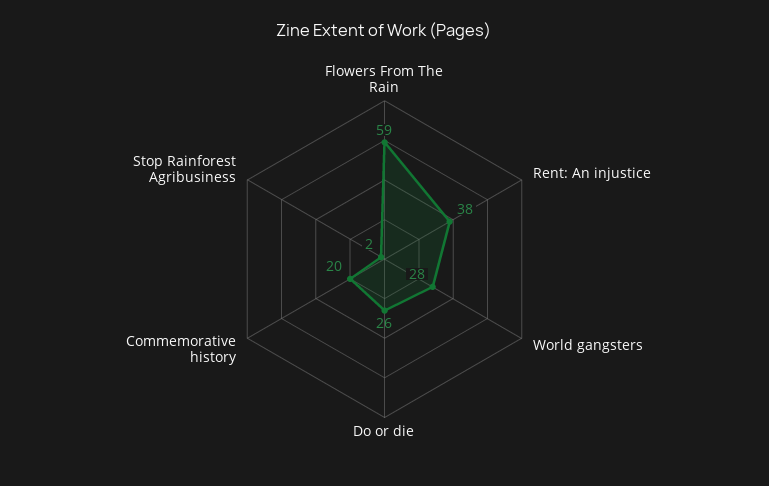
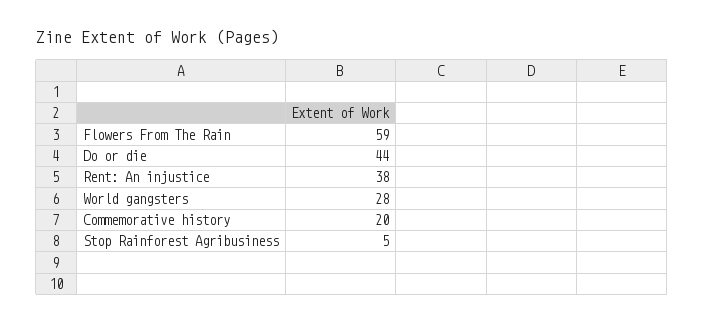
Do or die: 26 -> 44
Stop Rainforest Agribusiness: 2 -> 5

